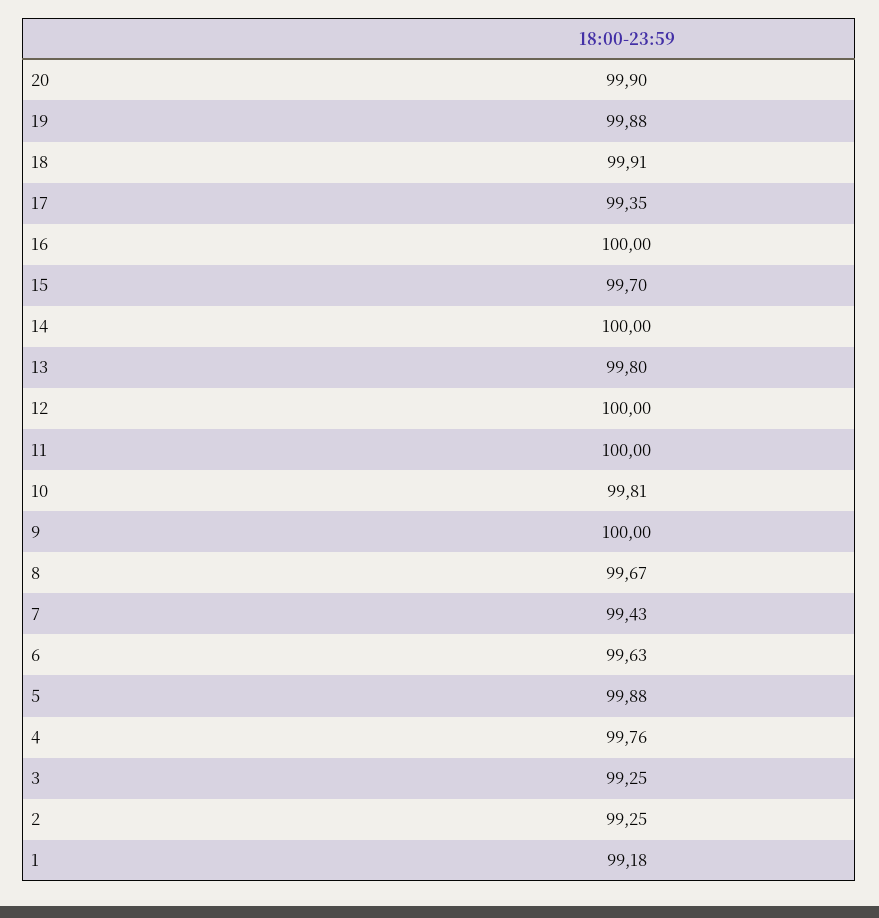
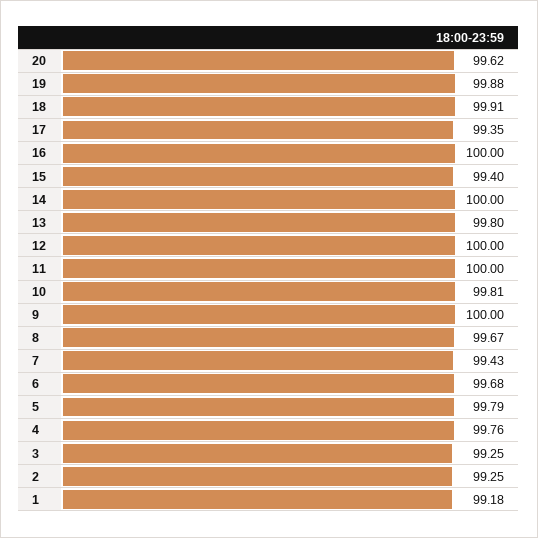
20: 99.9 -> 99.62
15: 99.7 -> 99.4
6: 99.63 -> 99.68
5: 99.88 -> 99.79

